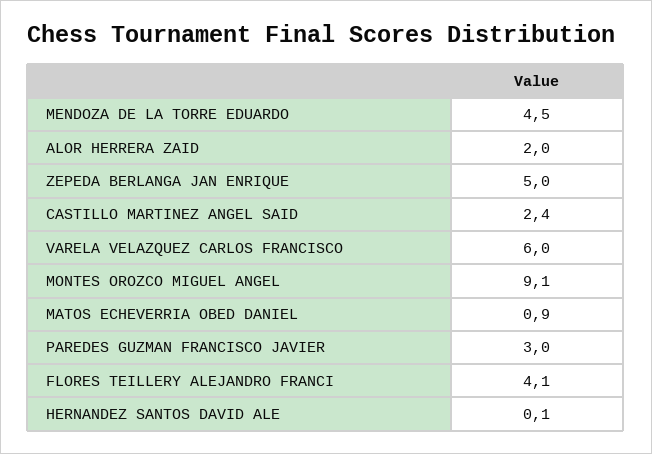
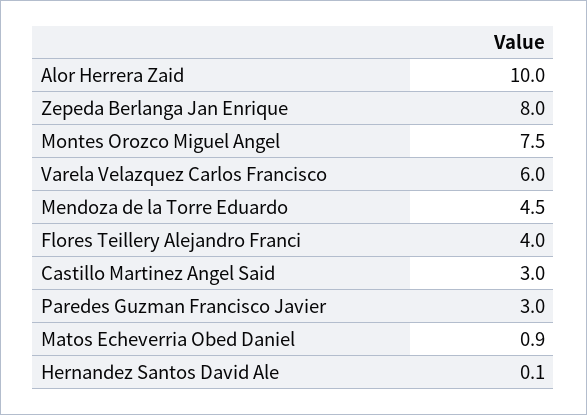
ALOR HERRERA ZAID: 2 -> 10
ZEPEDA BERLANGA JAN ENRIQUE: 5 -> 8
CASTILLO MARTINEZ ANGEL SAID: 2.4 -> 3
MONTES OROZCO MIGUEL ANGEL: 9.1 -> 7.5
FLORES TEILLERY ALEJANDRO FRANCI: 4.1 -> 4

